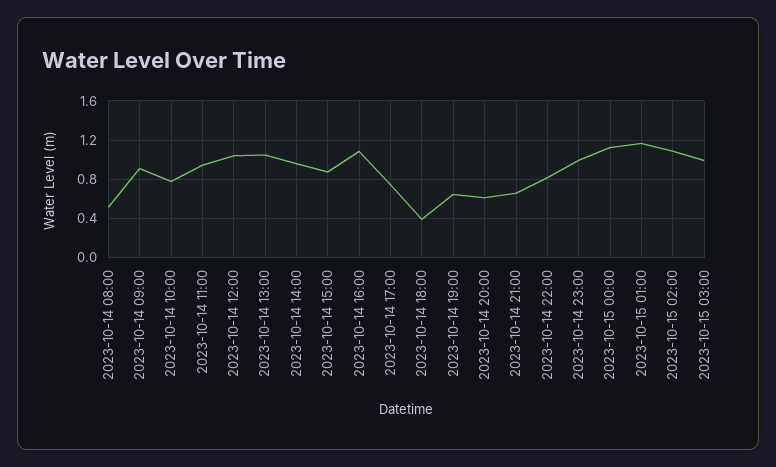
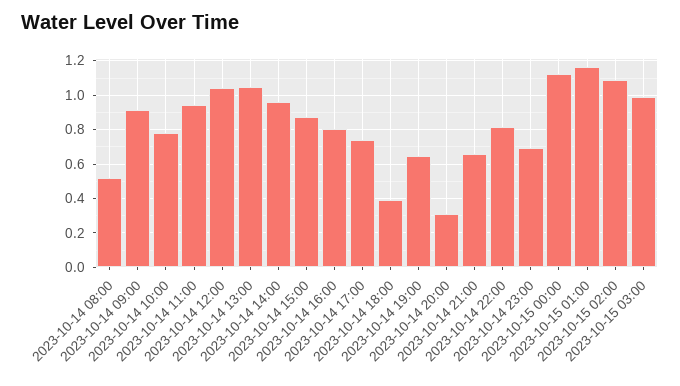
2023-10-14 16:00: 1.1 -> 0.8
2023-10-14 20:00: 0.6 -> 0.3
2023-10-14 23:00: 1 -> 0.7

